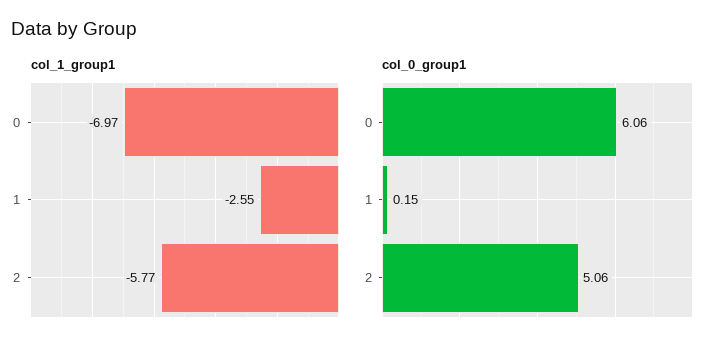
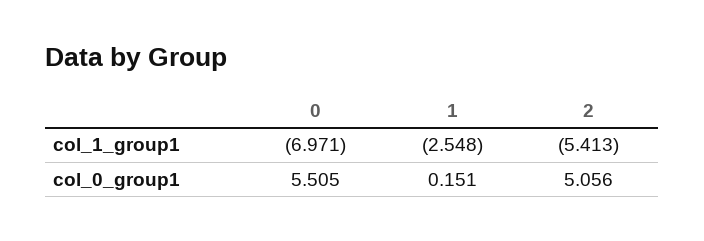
col_1_group1, 2: -5.77 -> -5.413
col_0_group1, 0: 6.06 -> 5.505

